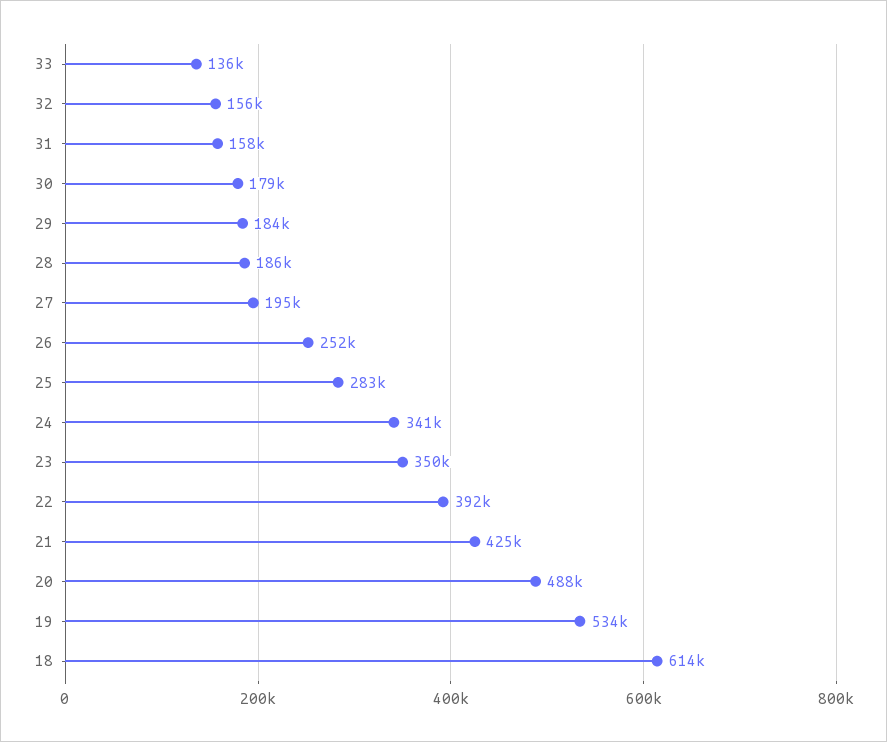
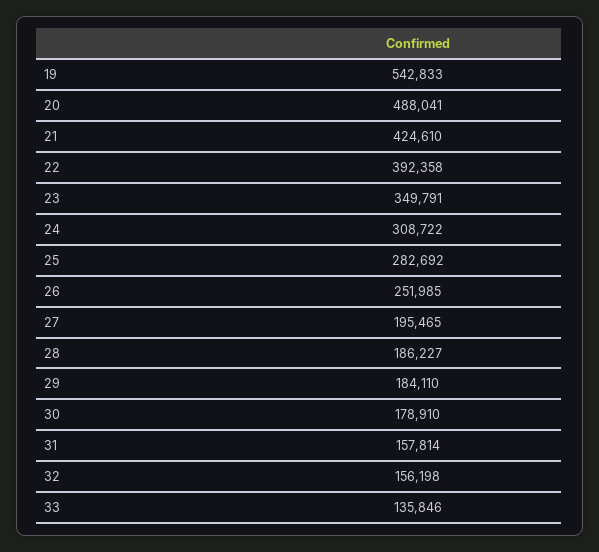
24: 341000 -> 308722
19: 534000 -> 542833
18: 614000 -> none

